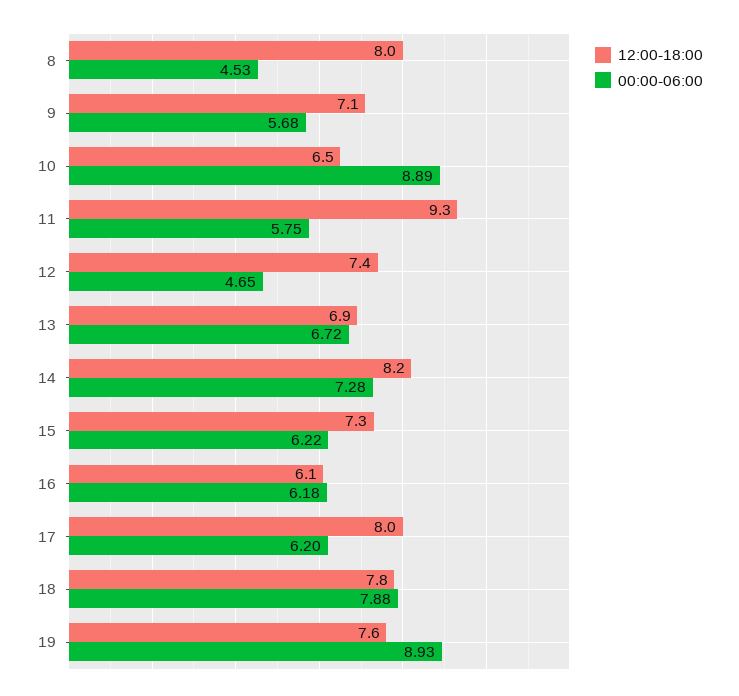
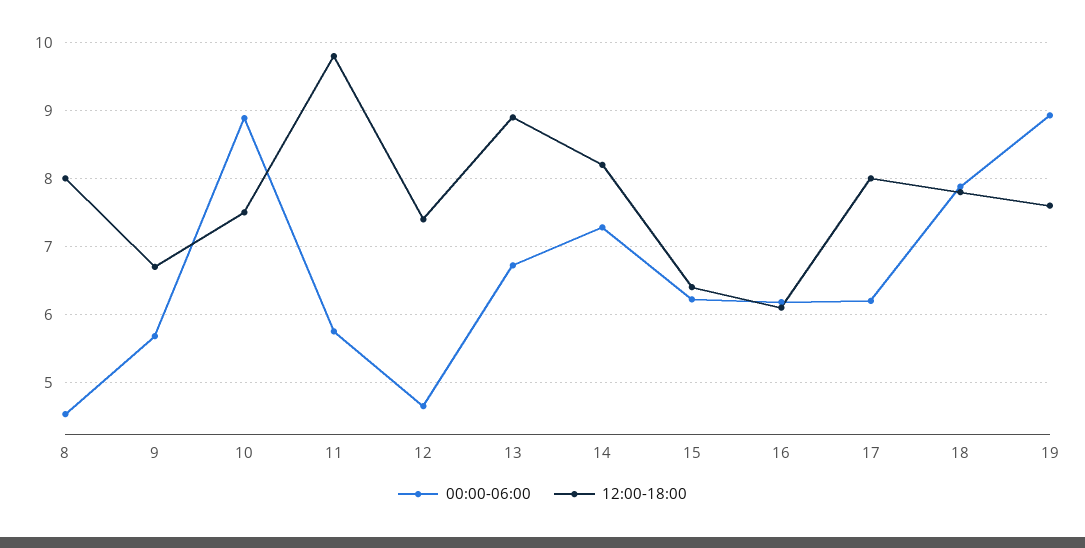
12:00-18:00, 9: 7.1 -> 6.7
12:00-18:00, 10: 6.5 -> 7.5
12:00-18:00, 11: 9.3 -> 9.8
12:00-18:00, 13: 6.9 -> 8.9
12:00-18:00, 15: 7.3 -> 6.4

